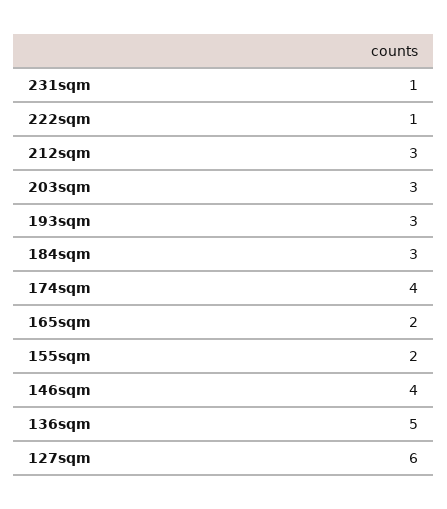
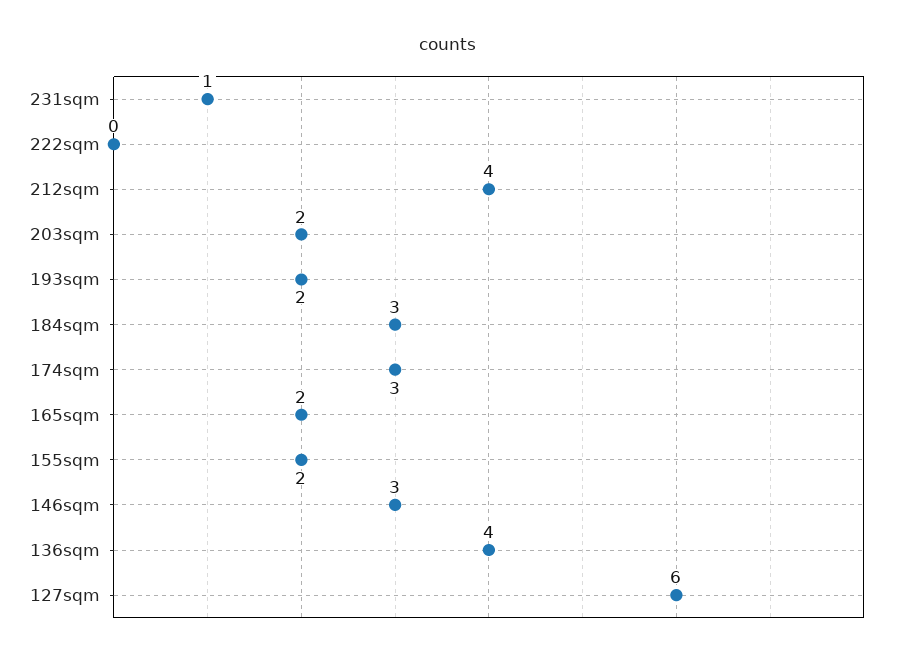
222sqm: 1 -> 0
212sqm: 3 -> 4
203sqm: 3 -> 2
193sqm: 3 -> 2
174sqm: 4 -> 3
146sqm: 4 -> 3
136sqm: 5 -> 4

